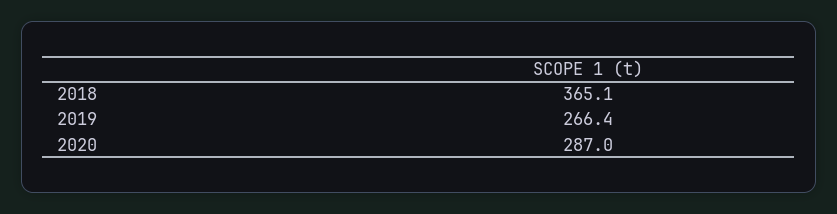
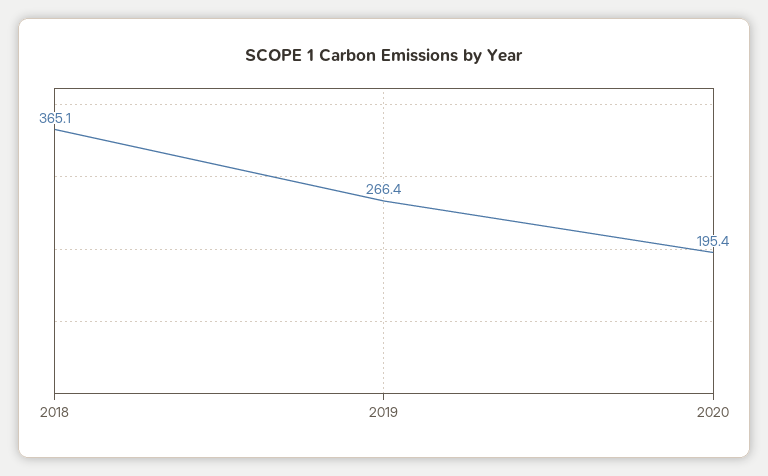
2020: 287 -> 195.4

